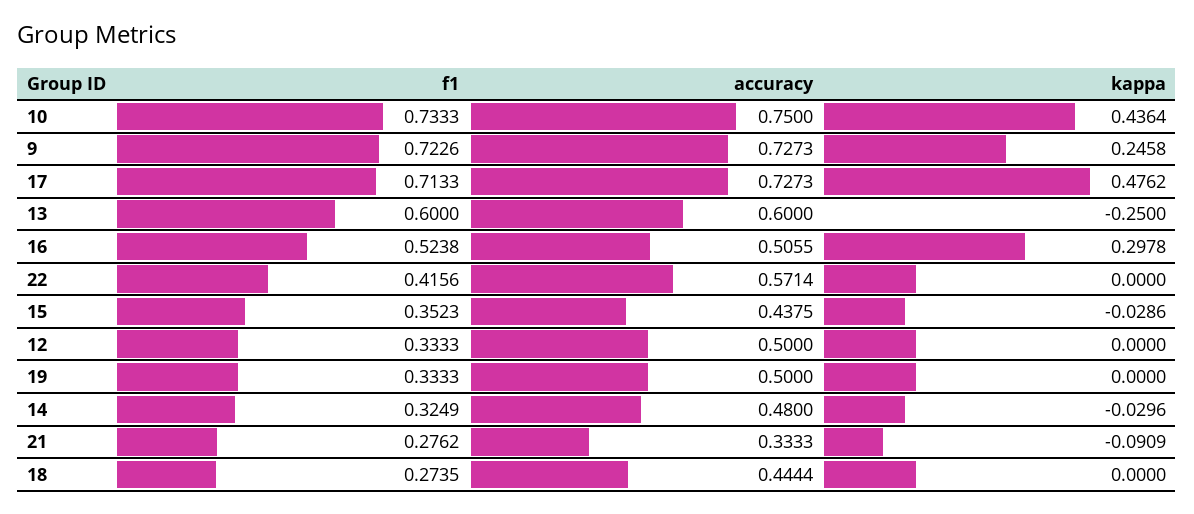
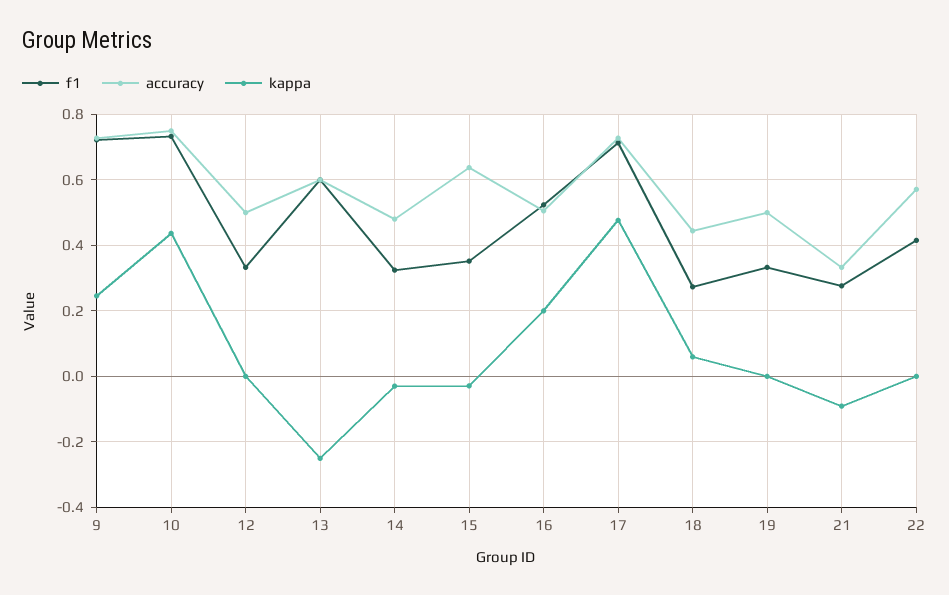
kappa, 16: 0.2978 -> 0.2
accuracy, 15: 0.4375 -> 0.64
kappa, 18: 0 -> 0.06

